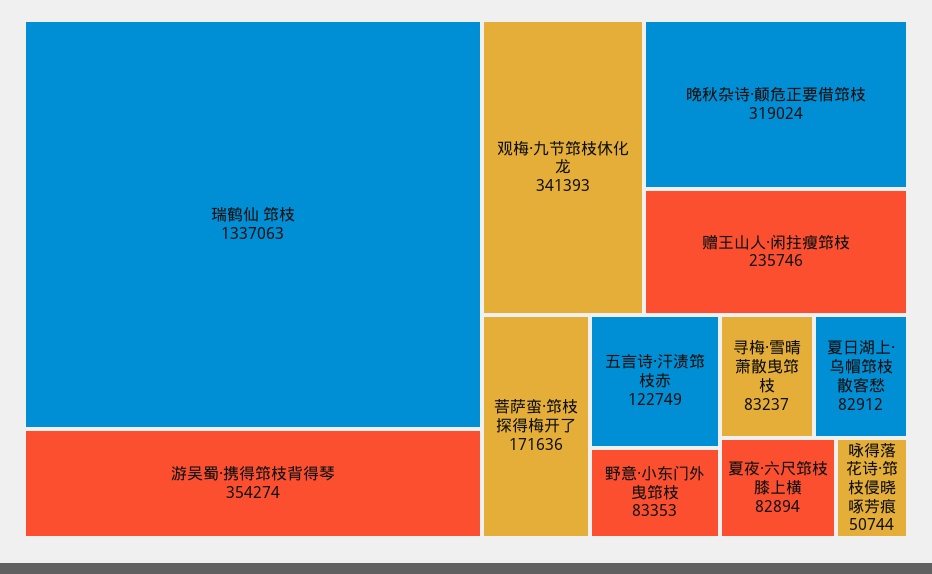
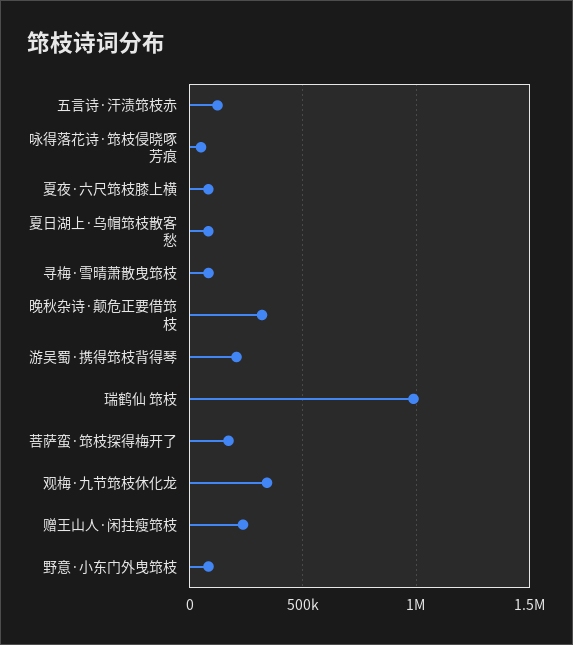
瑞鹤仙 筇枝: 1337063 -> 1000000
游吴蜀·携得筇枝背得琴: 354274 -> 200000

